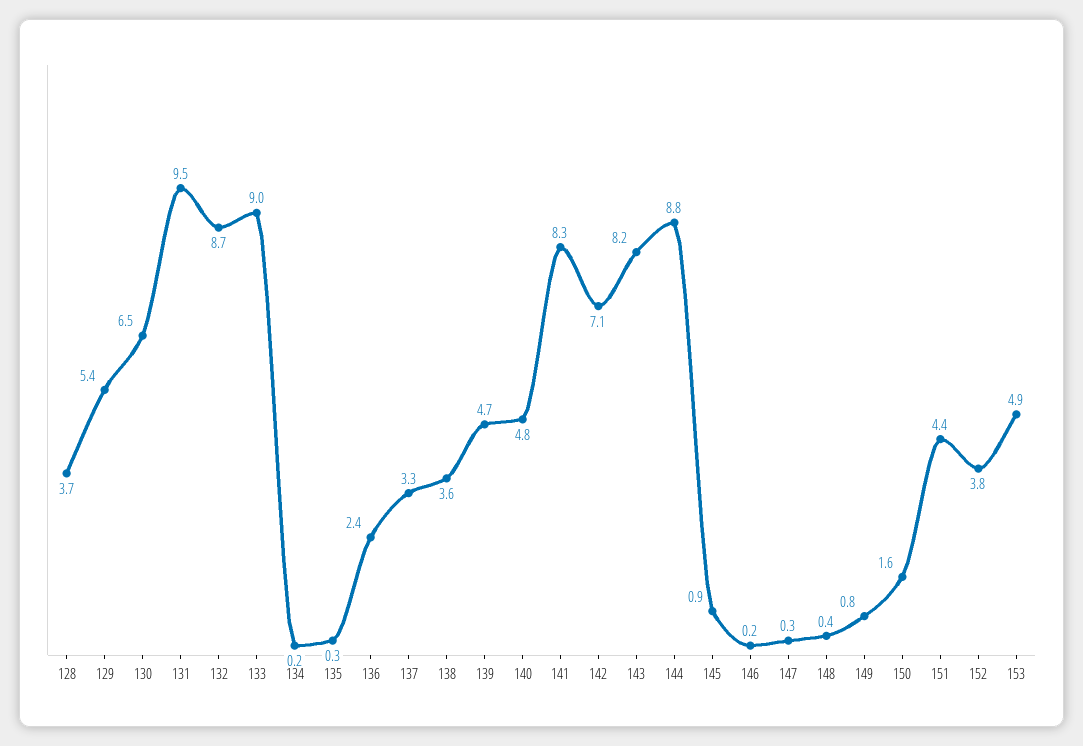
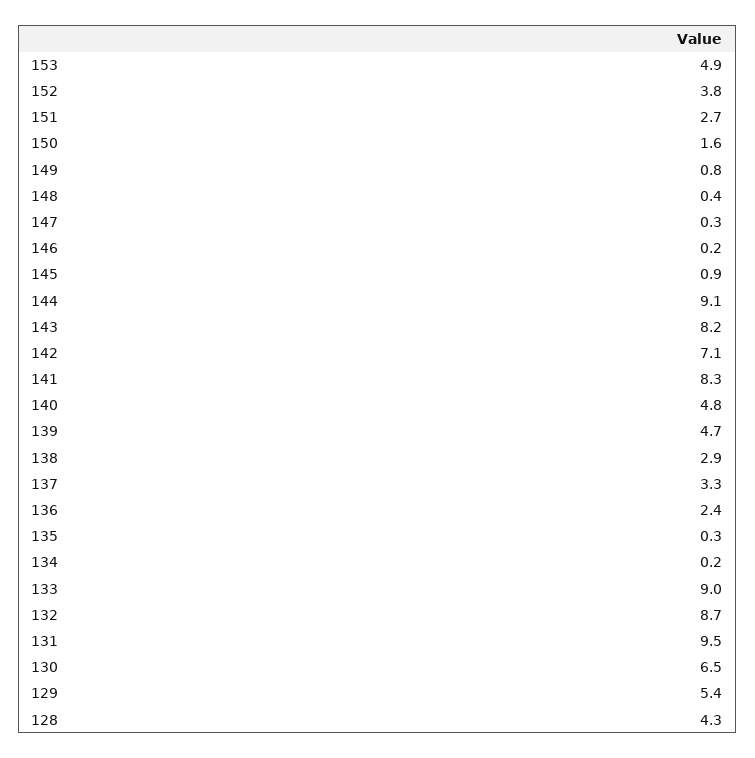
128: 3.7 -> 4.3
138: 3.6 -> 2.9
144: 8.8 -> 9.1
151: 4.4 -> 2.7

